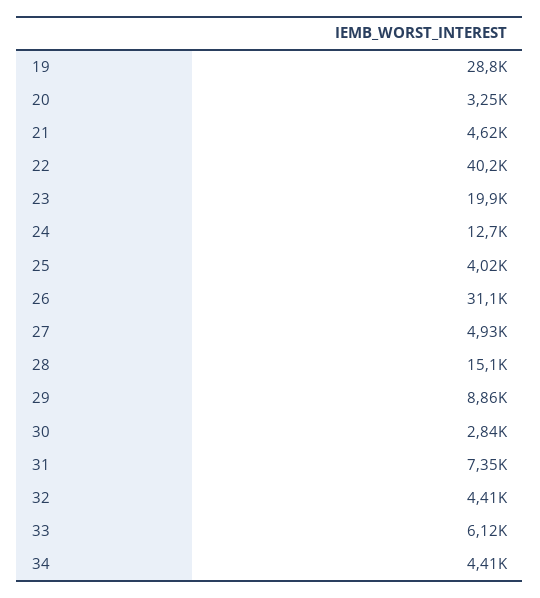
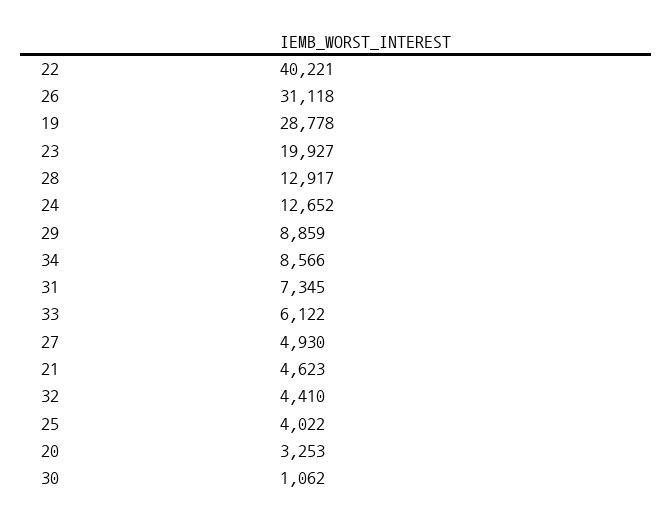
28: 15100 -> 12917
30: 2840 -> 1062
34: 4410 -> 8566

